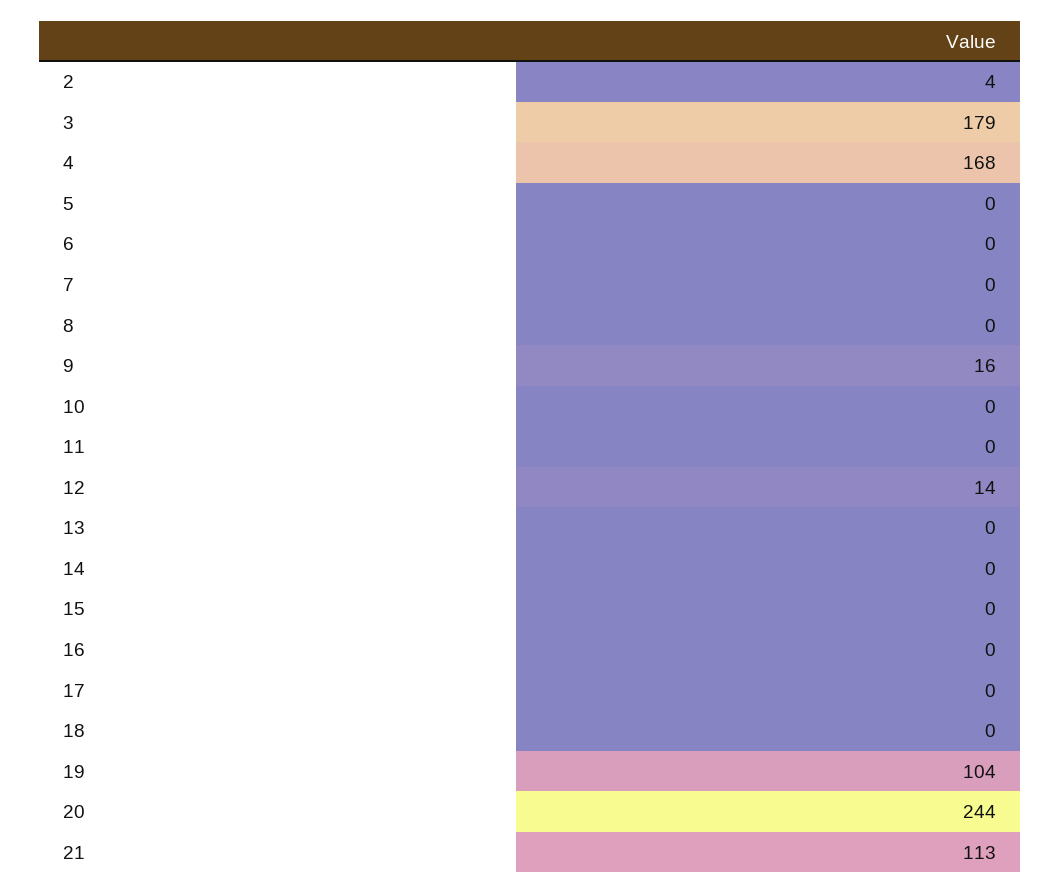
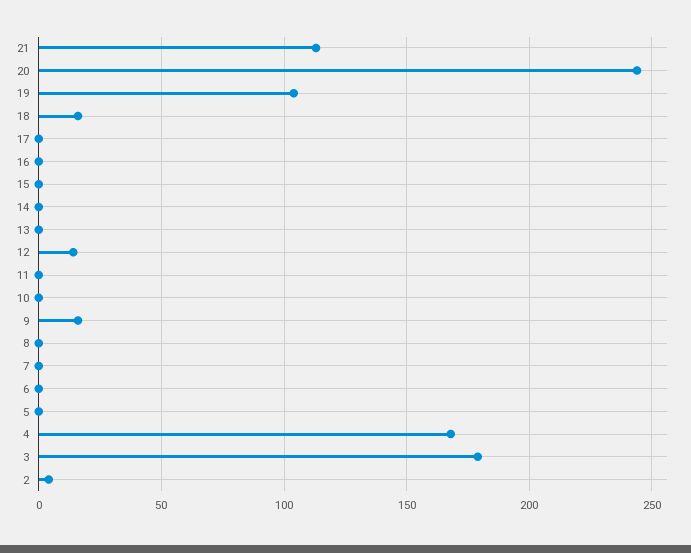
18: 0 -> 15

